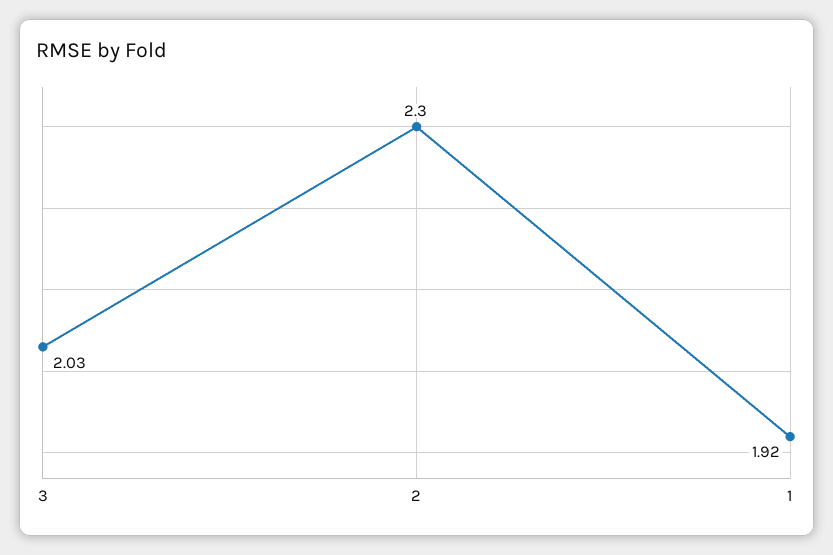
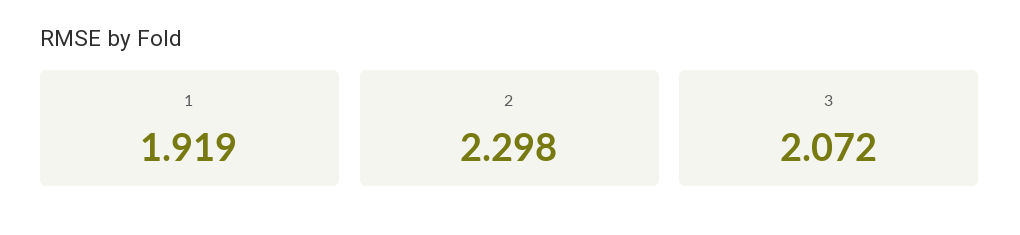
3: 2.03 -> 2.072

